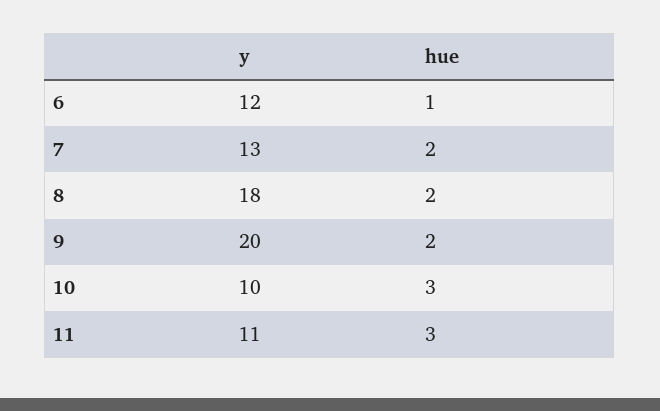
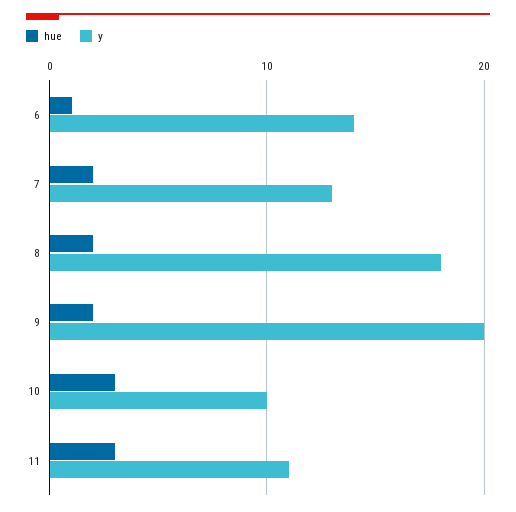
y, 6: 12 -> 14

